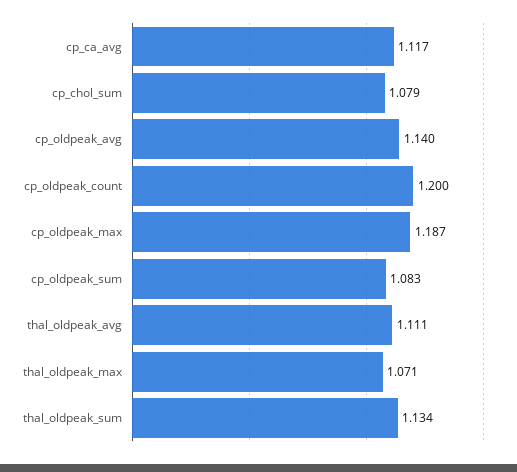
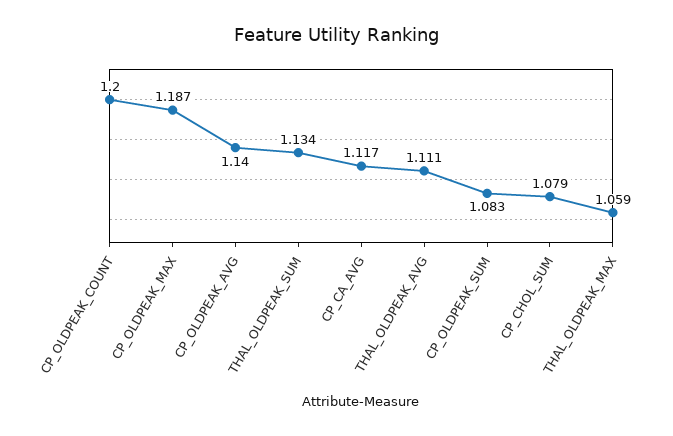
thal_oldpeak_max: 1.071 -> 1.059

